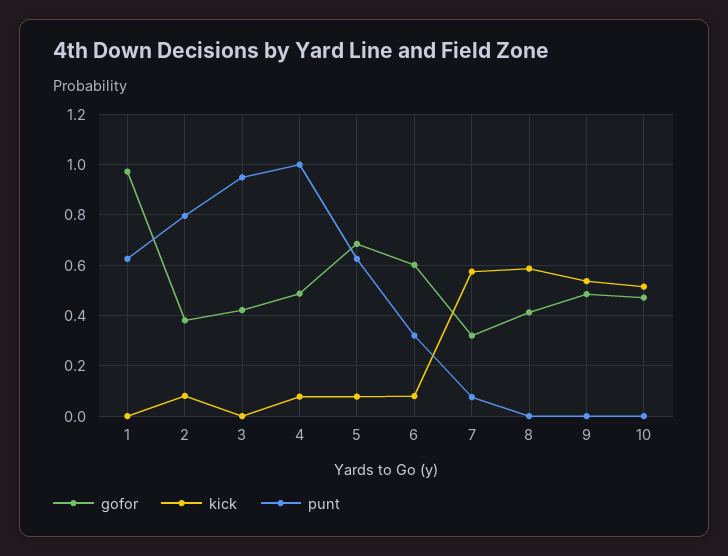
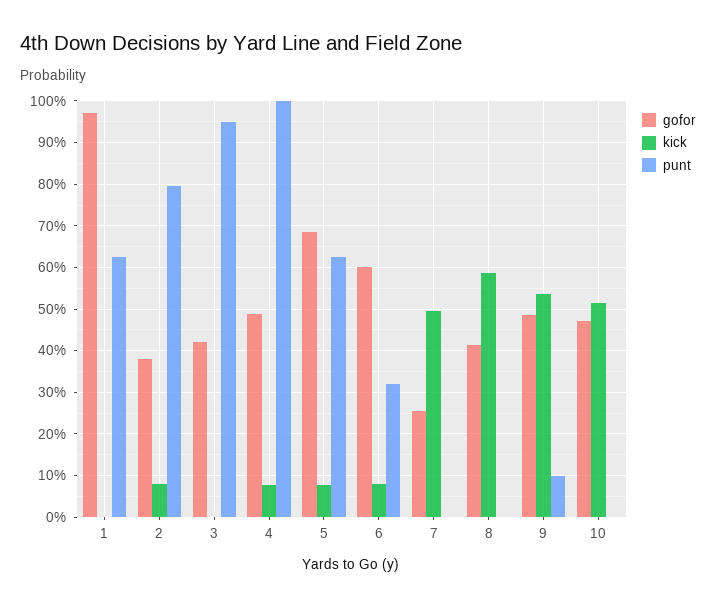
gofor, 7: 0.325 -> 0.26
kick, 7: 0.575 -> 0.5
punt, 7: 0.075 -> 0
punt, 9: 0 -> 0.1

